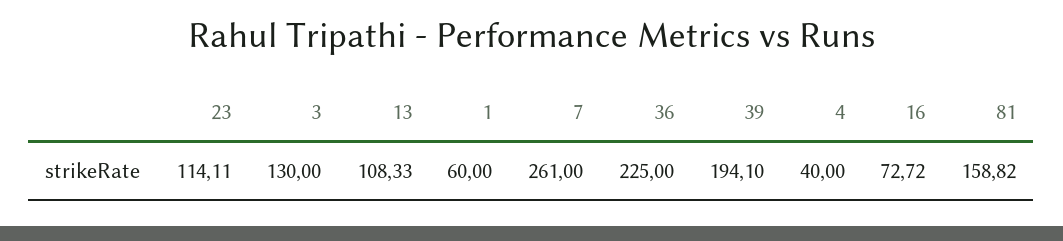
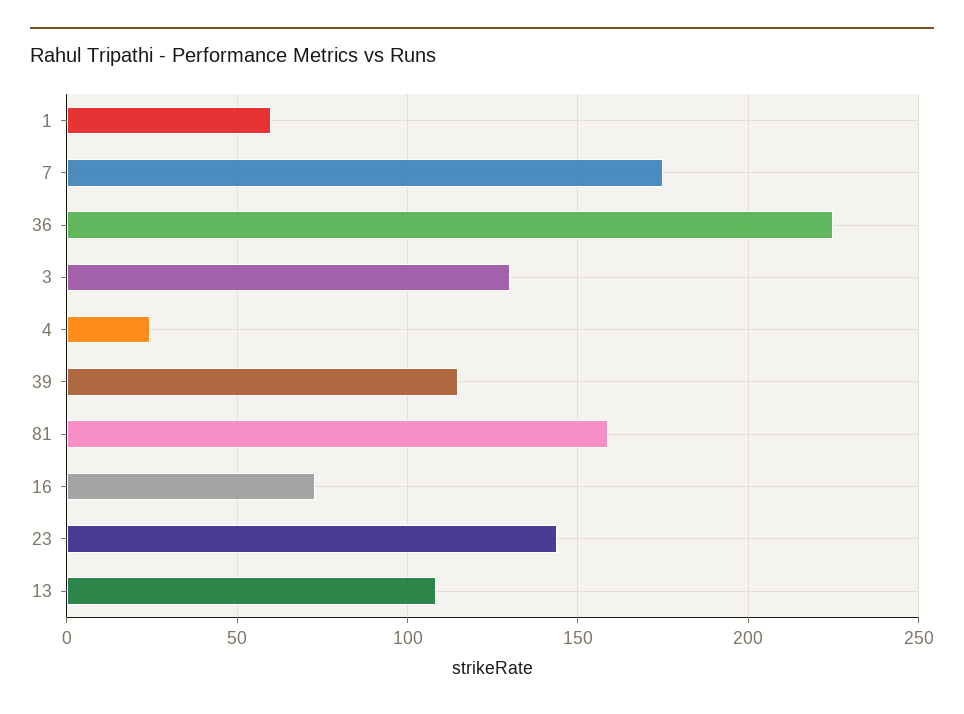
23: 114.11 -> 145
7: 261 -> 175
39: 194.1 -> 115
4: 40 -> 25

